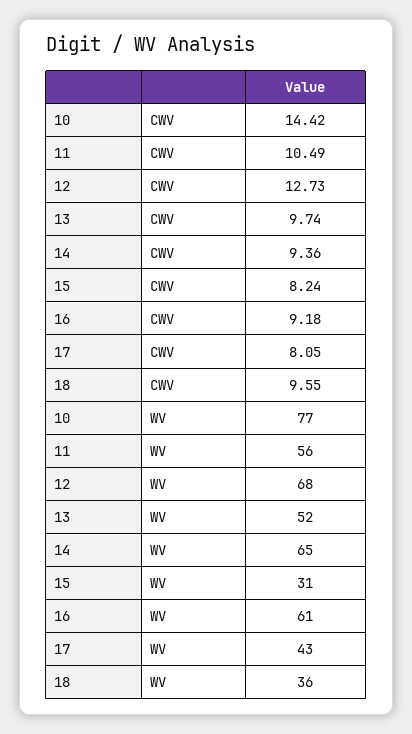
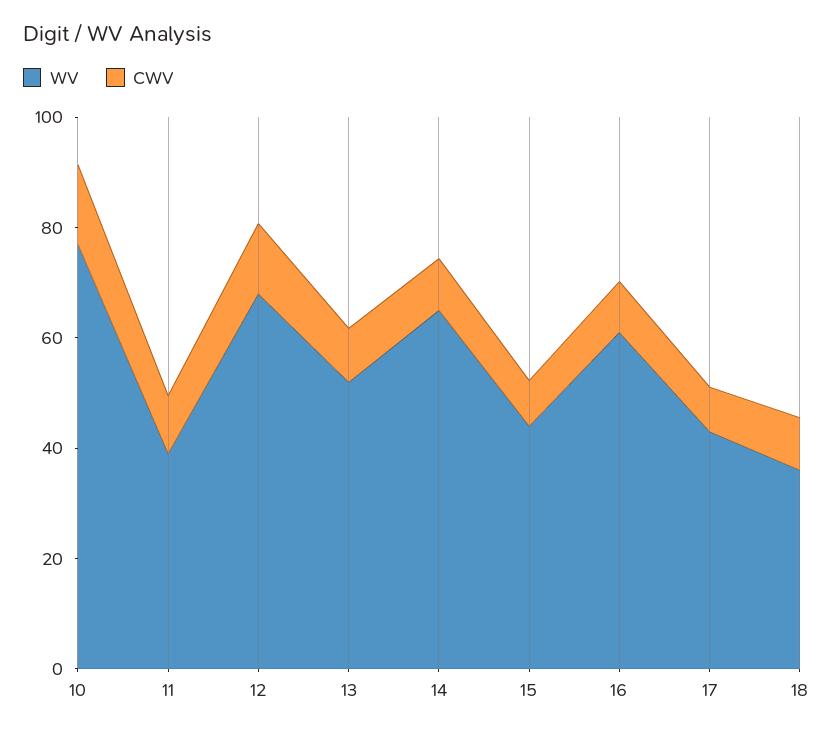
WV, 11: 56 -> 40
WV, 15: 31 -> 45

